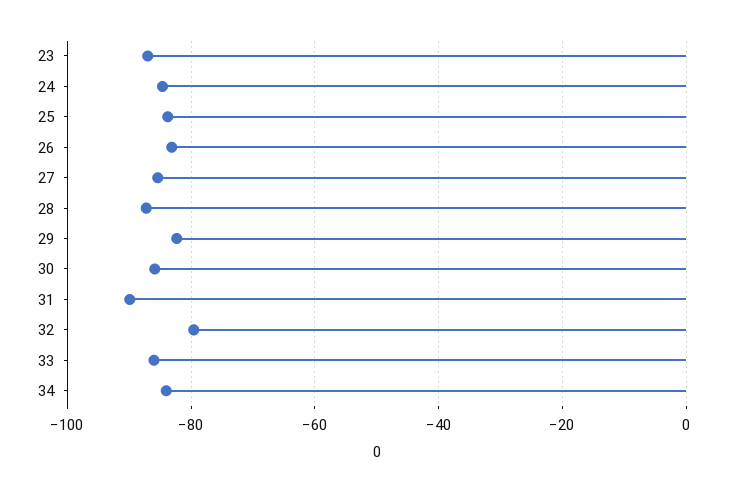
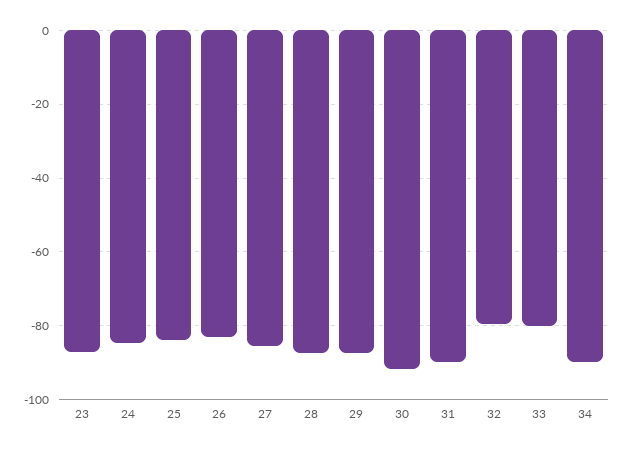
29: -82 -> -88
30: -86 -> -92
33: -86 -> -80
34: -84 -> -90

